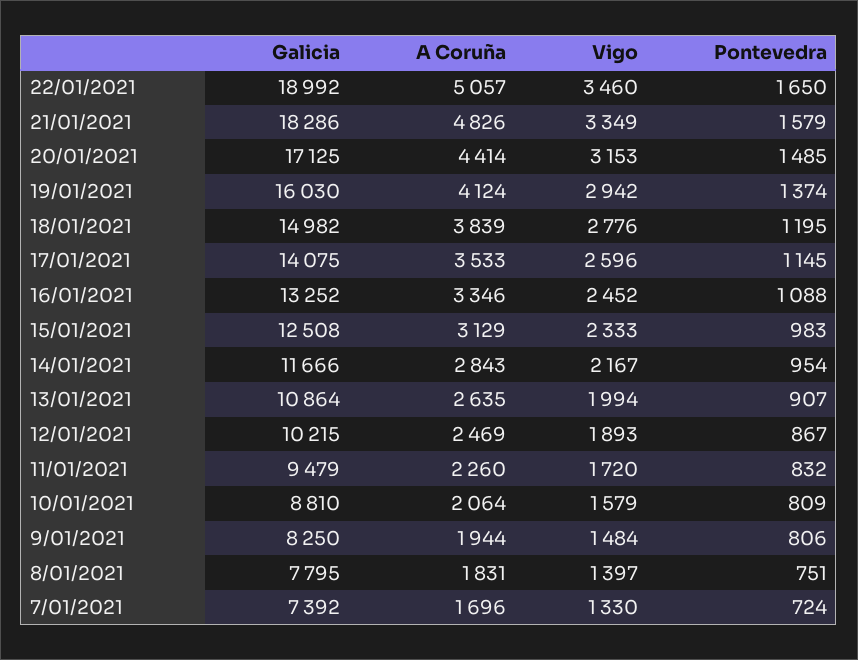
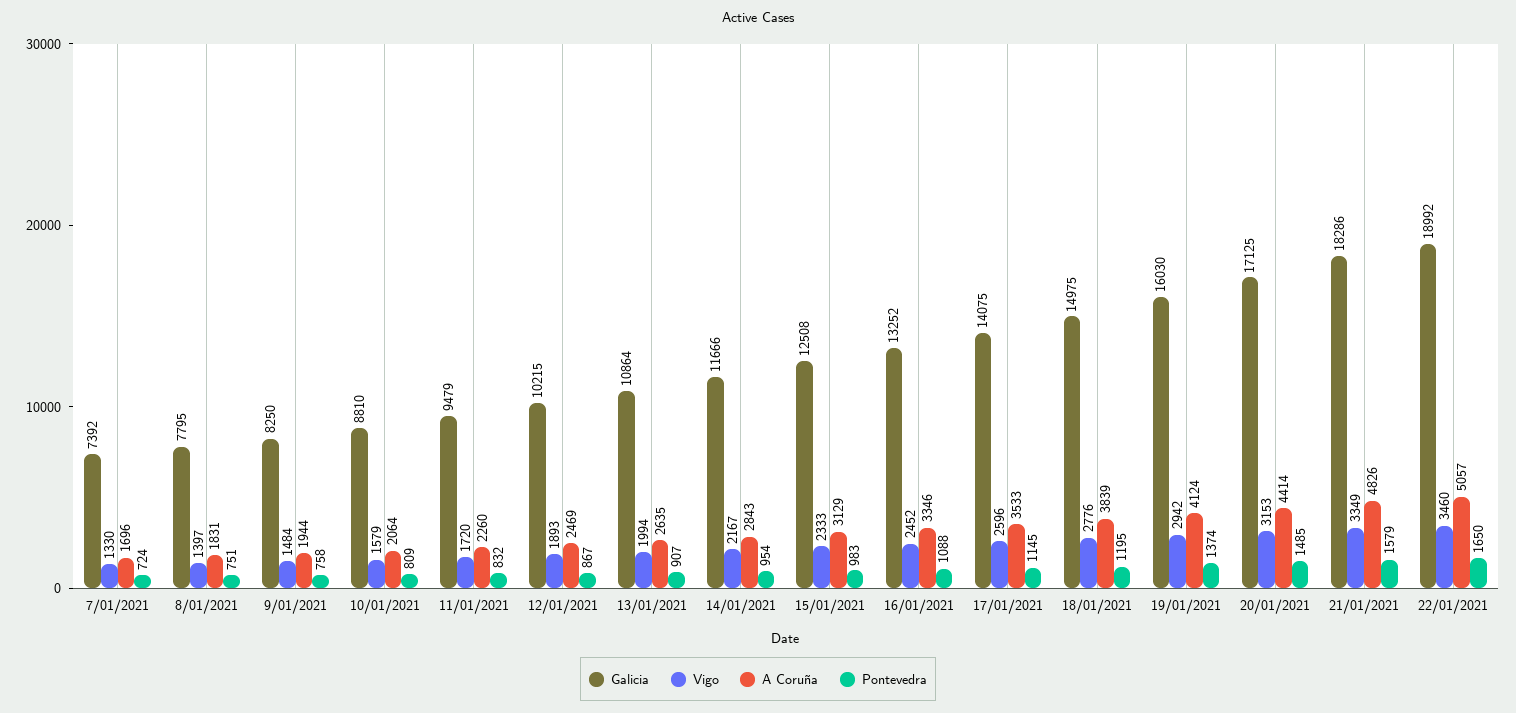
Galicia, 18/01/2021: 14982 -> 14975
Pontevedra, 9/01/2021: 806 -> 758

